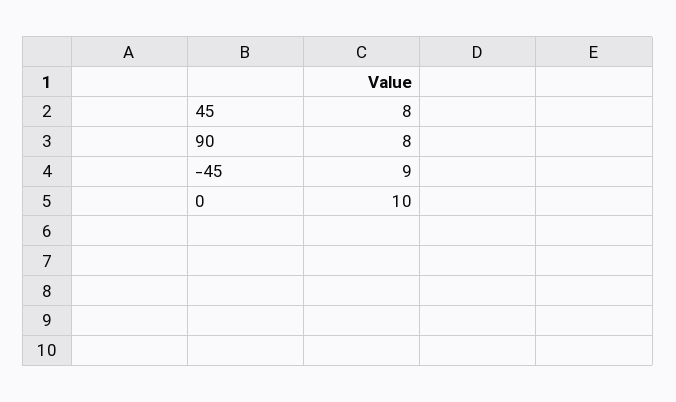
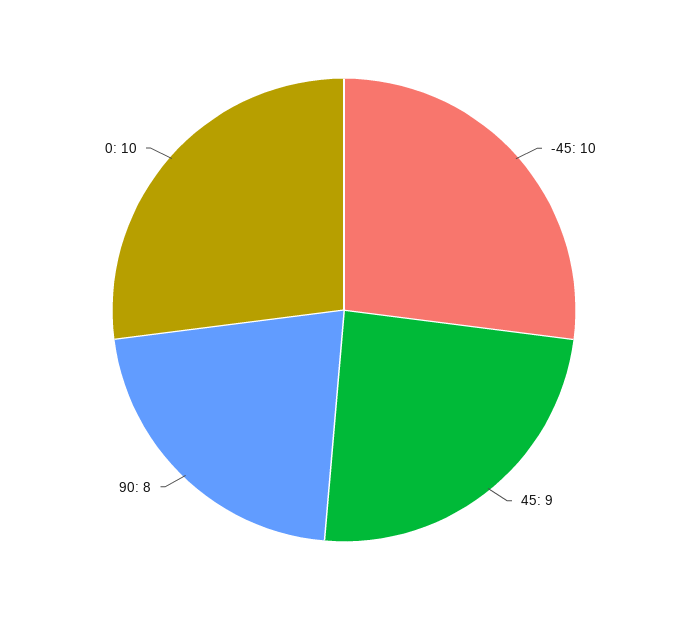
45: 8 -> 9
-45: 9 -> 10

